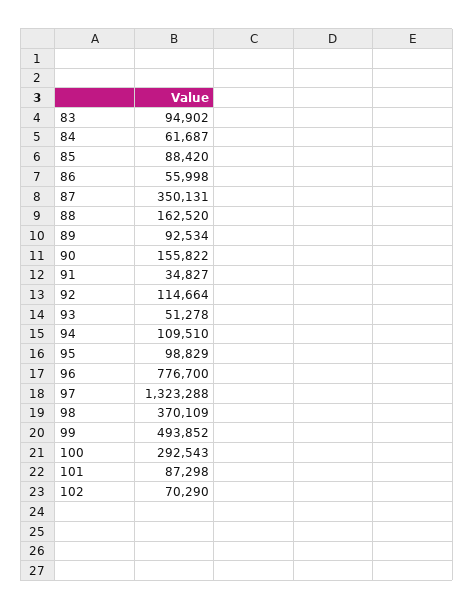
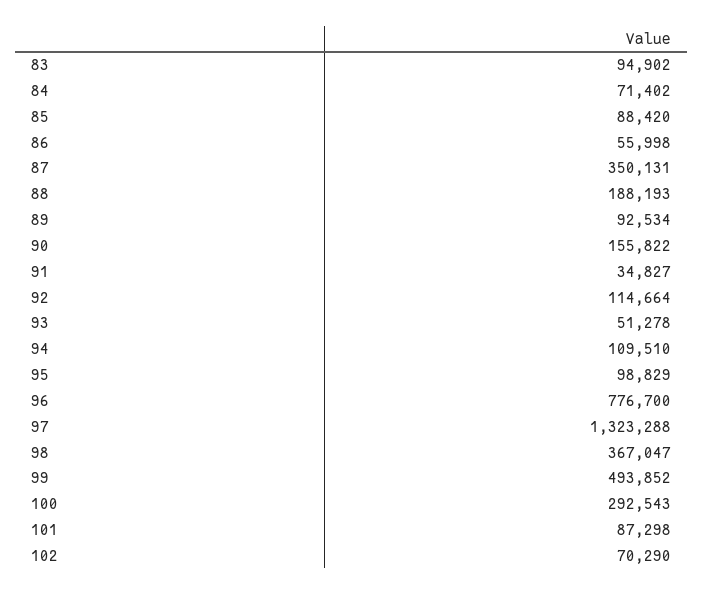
84: 61687 -> 71402
88: 162520 -> 188193
98: 370109 -> 367047

